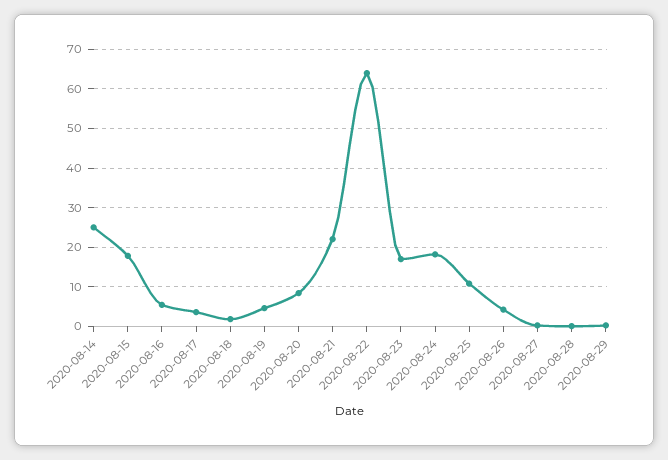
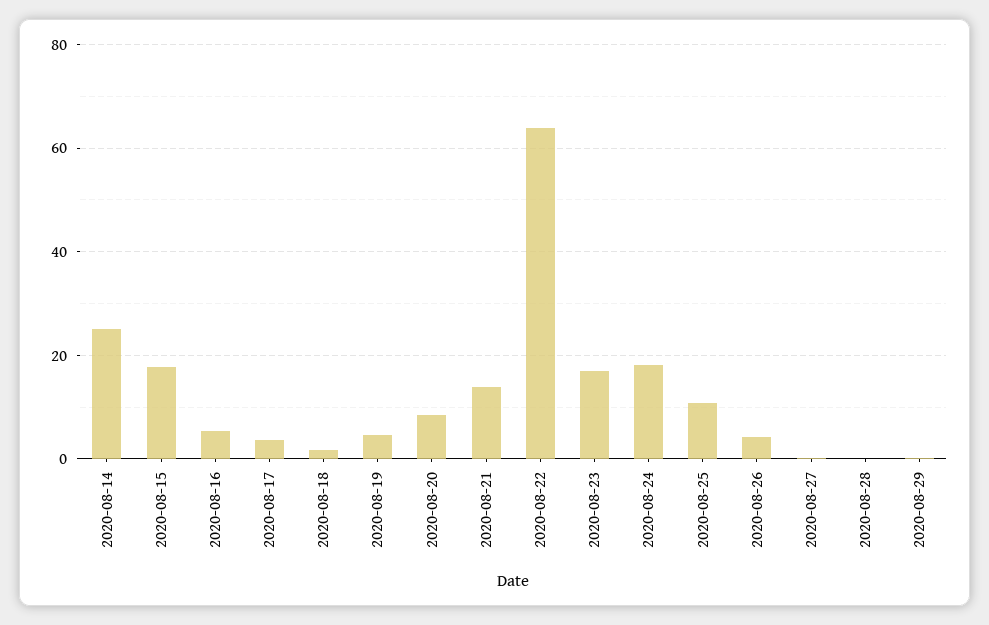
2020-08-21: 22 -> 14

